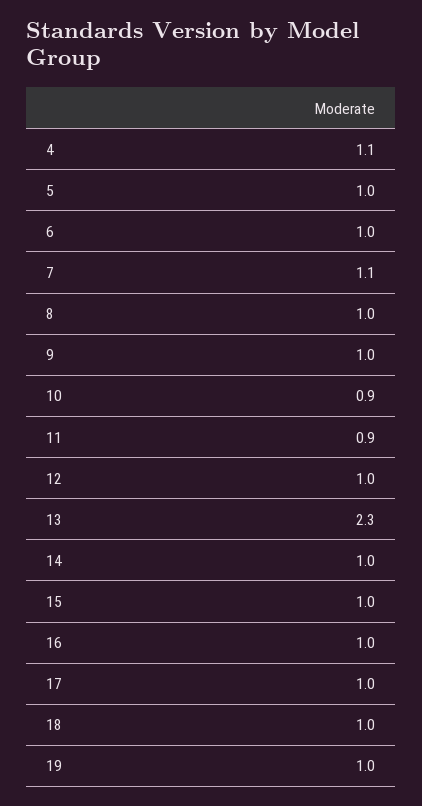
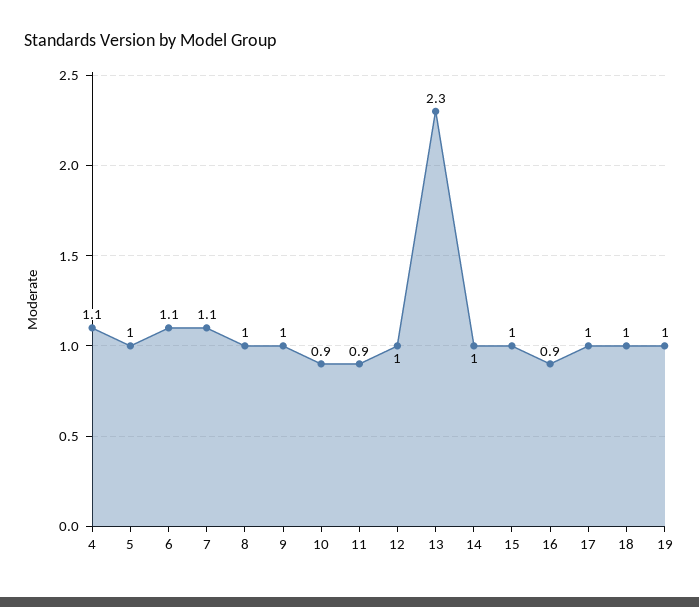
6: 1 -> 1.1
16: 1 -> 0.9

